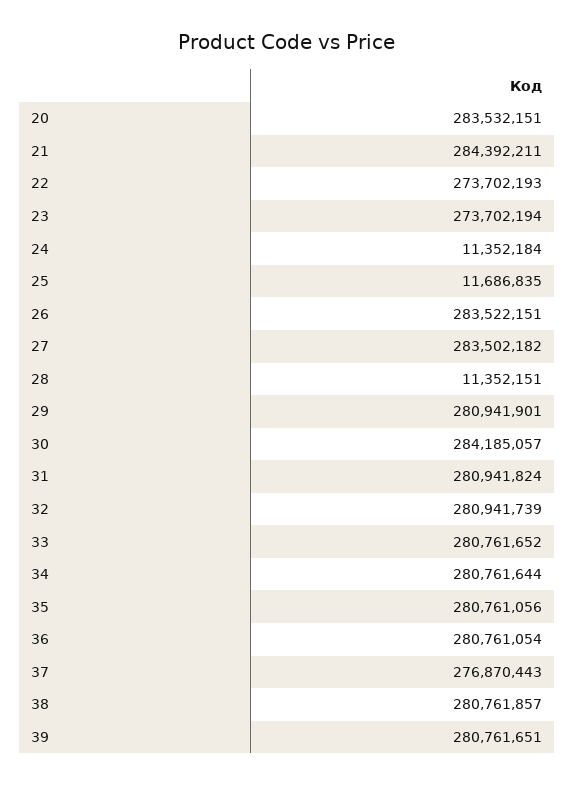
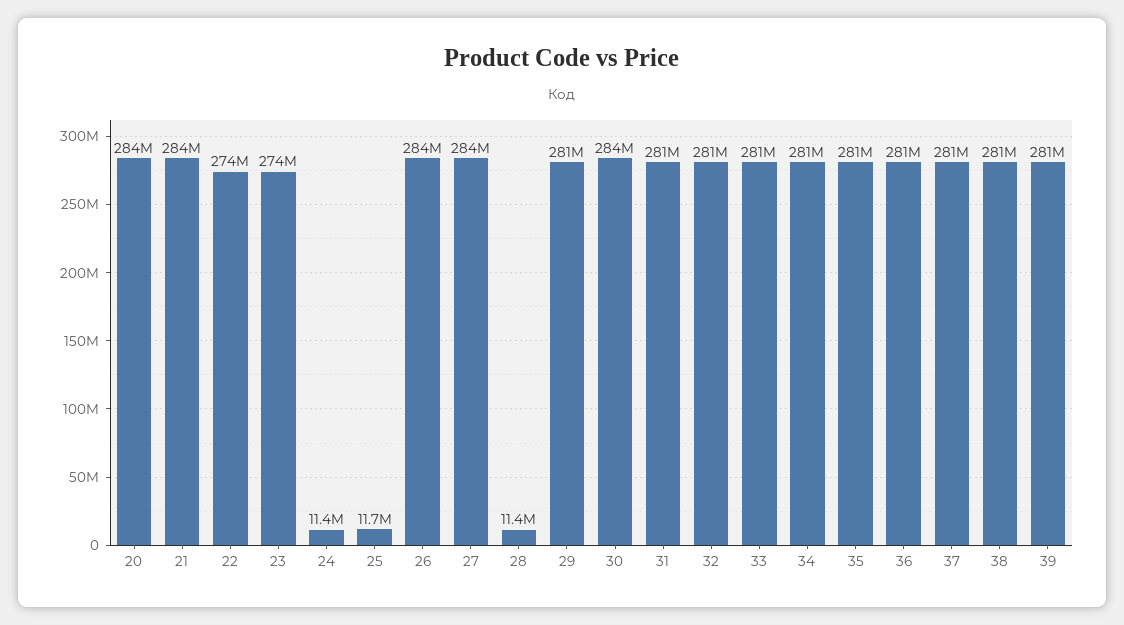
37: 276870443 -> 281000000

